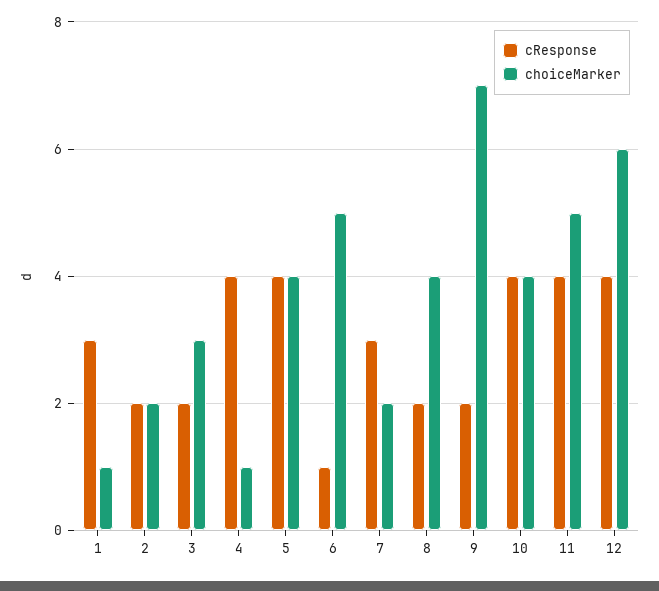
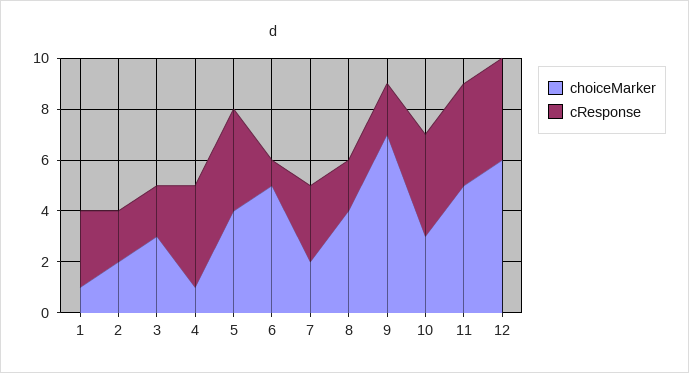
choiceMarker, 10: 4 -> 3

